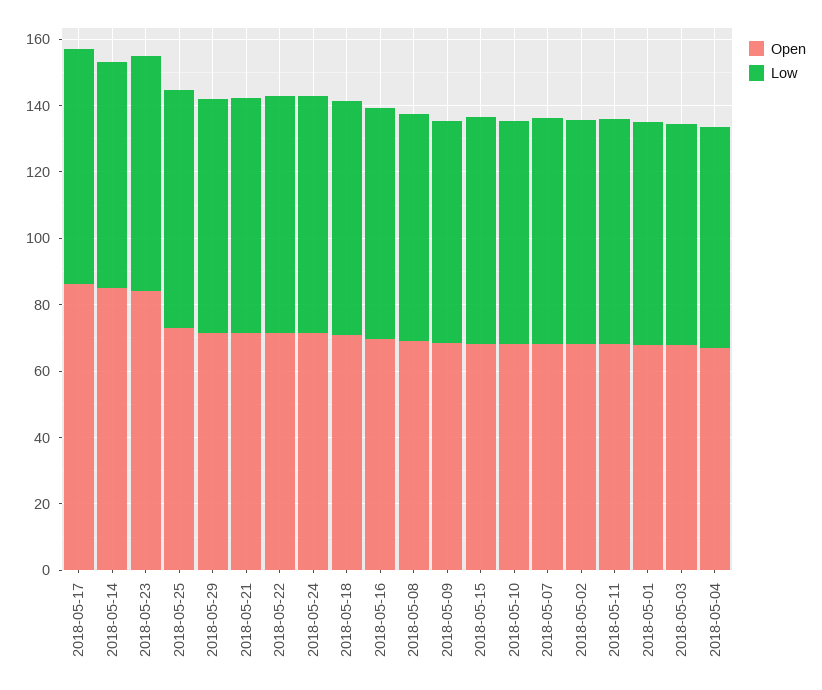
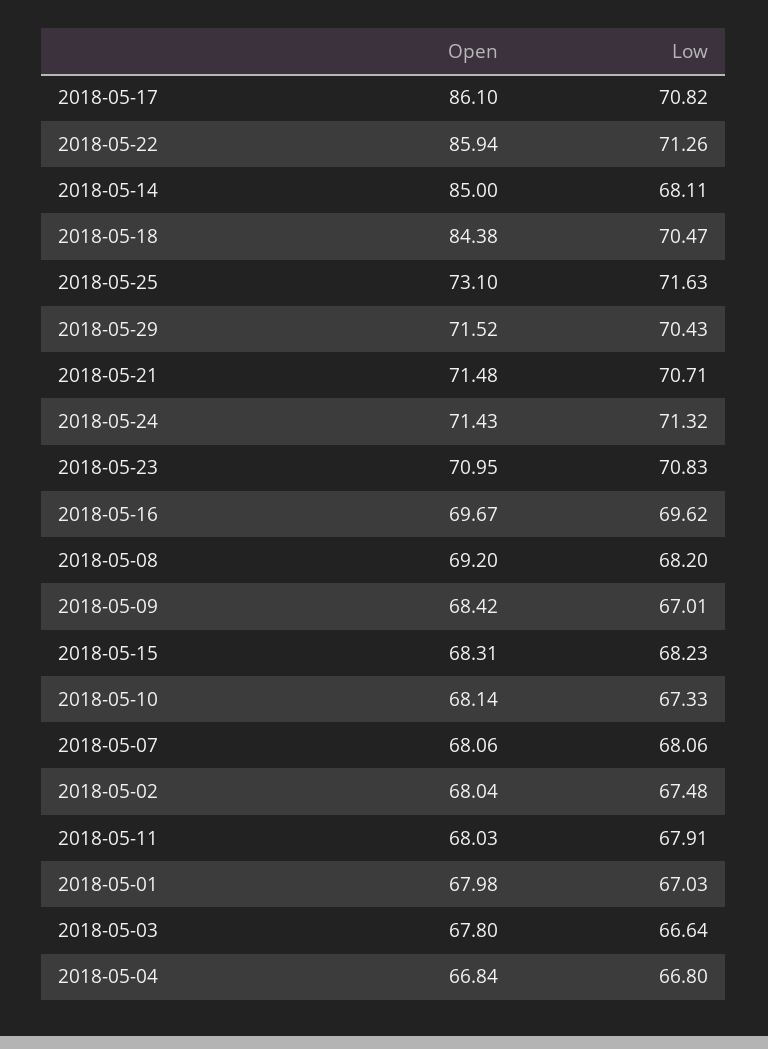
Open, 2018-05-23: 85 -> 70.95
Open, 2018-05-22: 70 -> 85.94
Open, 2018-05-18: 70 -> 84.38

